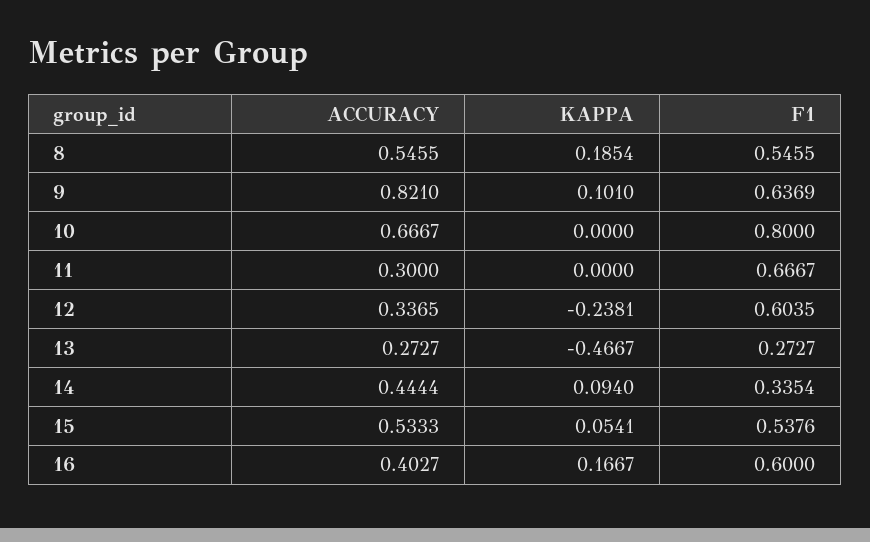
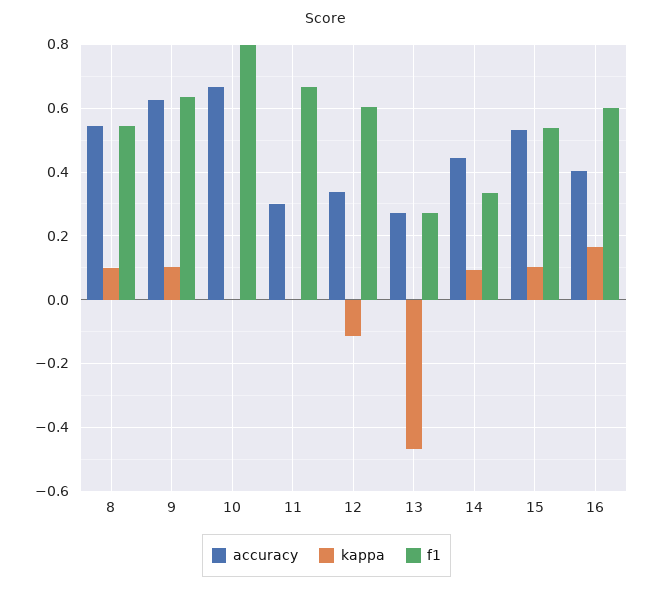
KAPPA, 8: 0.1854 -> 0.1
ACCURACY, 9: 0.821 -> 0.62
KAPPA, 12: -0.2381 -> -0.12
KAPPA, 15: 0.0541 -> 0.1

